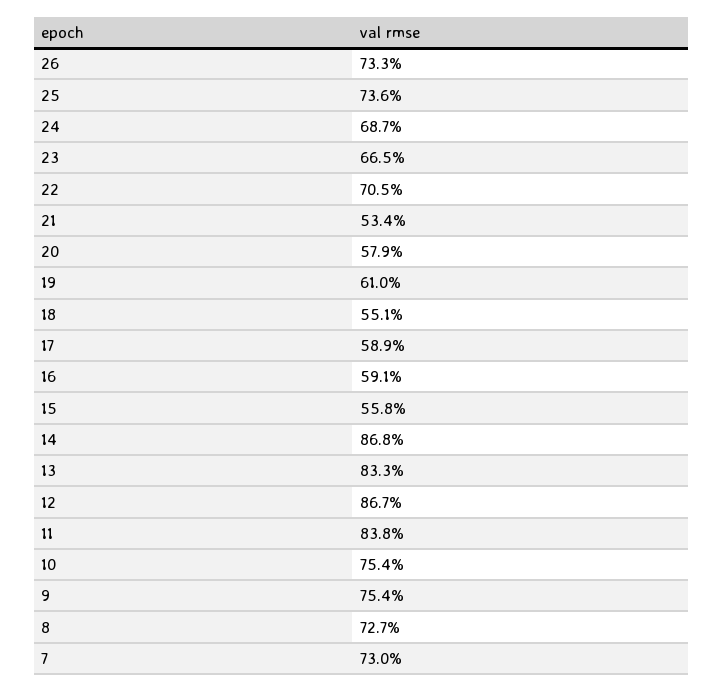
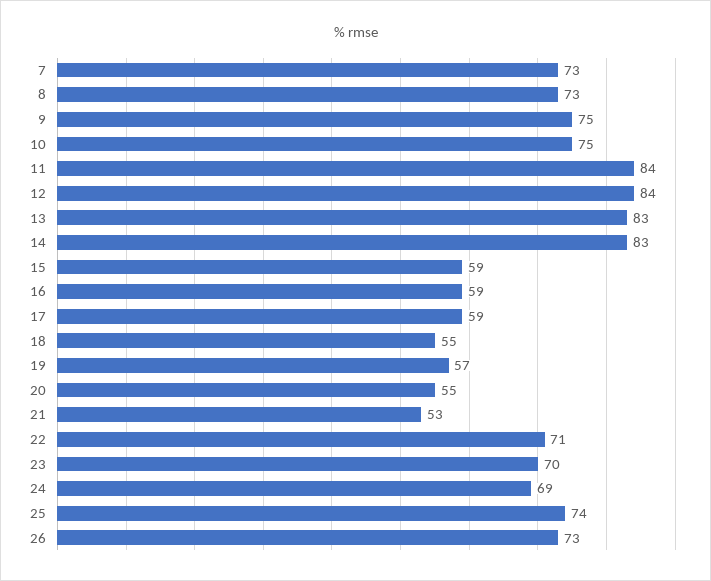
23: 66.5 -> 70
20: 57.9 -> 55
19: 61 -> 57
15: 55.8 -> 59
14: 86.8 -> 83
12: 86.7 -> 84

